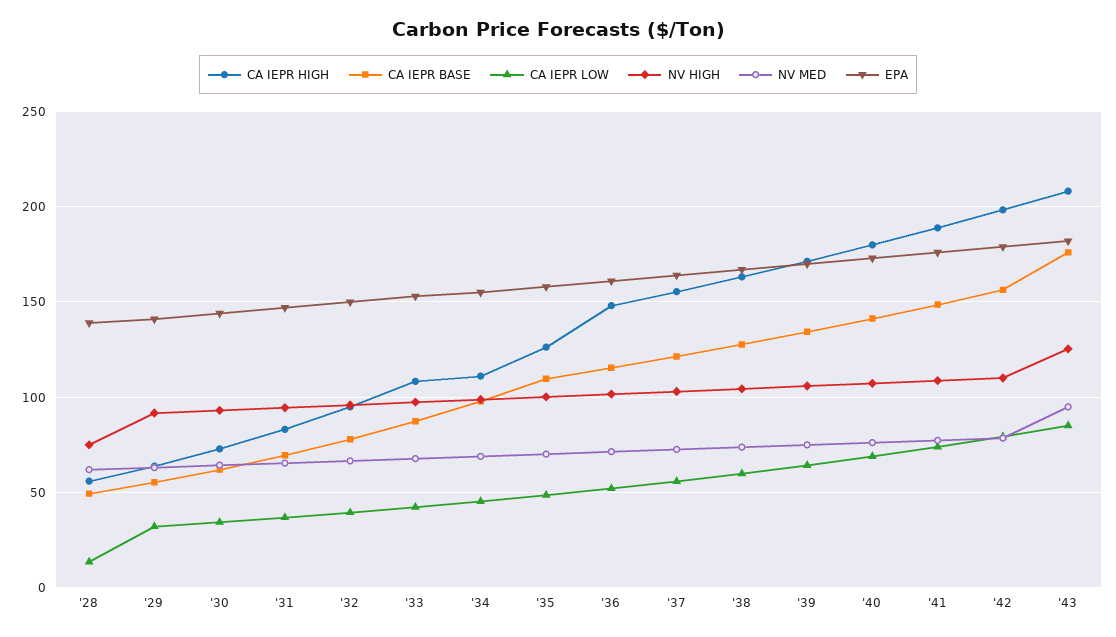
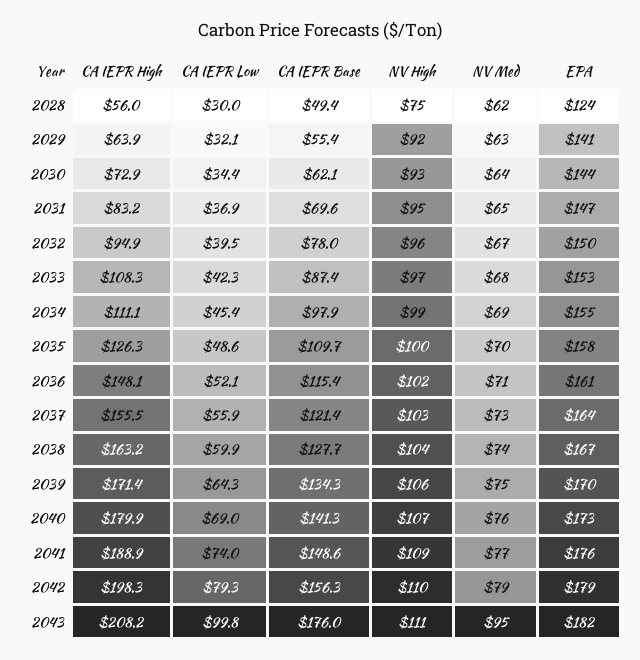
CA IEPR LOW, '28: 15 -> 30
EPA, '28: 140 -> 124
CA IEPR LOW, '43: 85 -> 99.8
NV HIGH, '43: 125 -> 111

